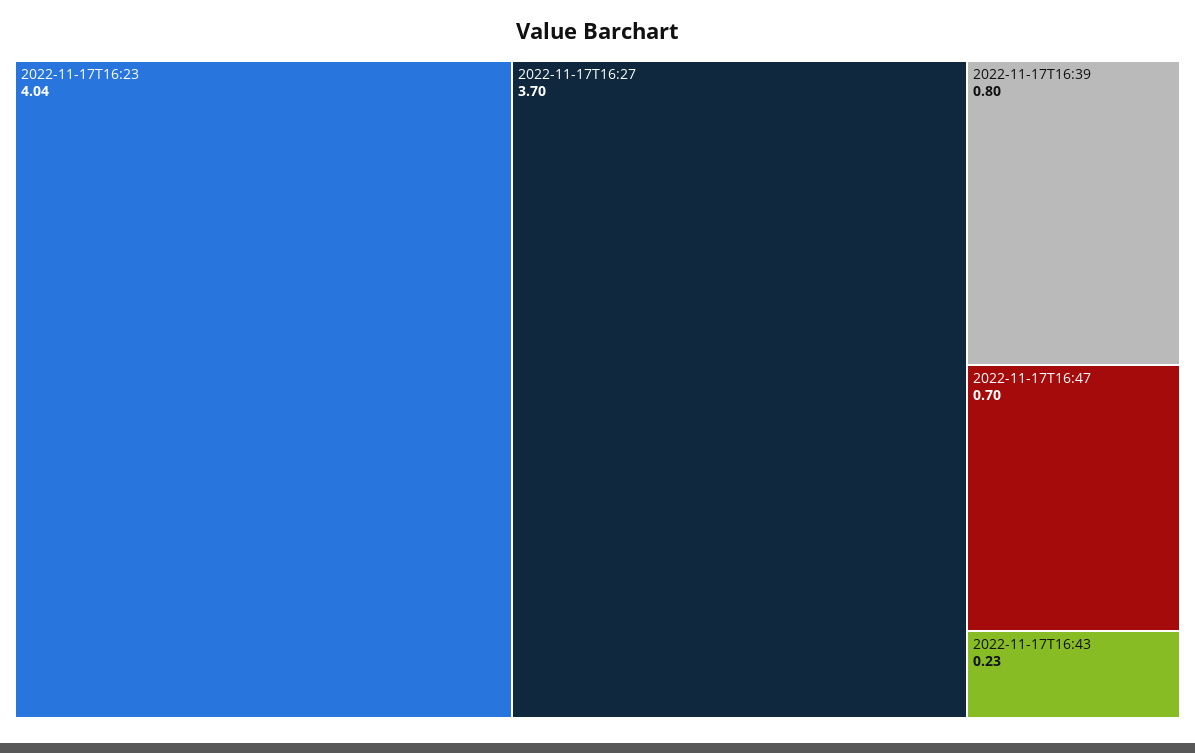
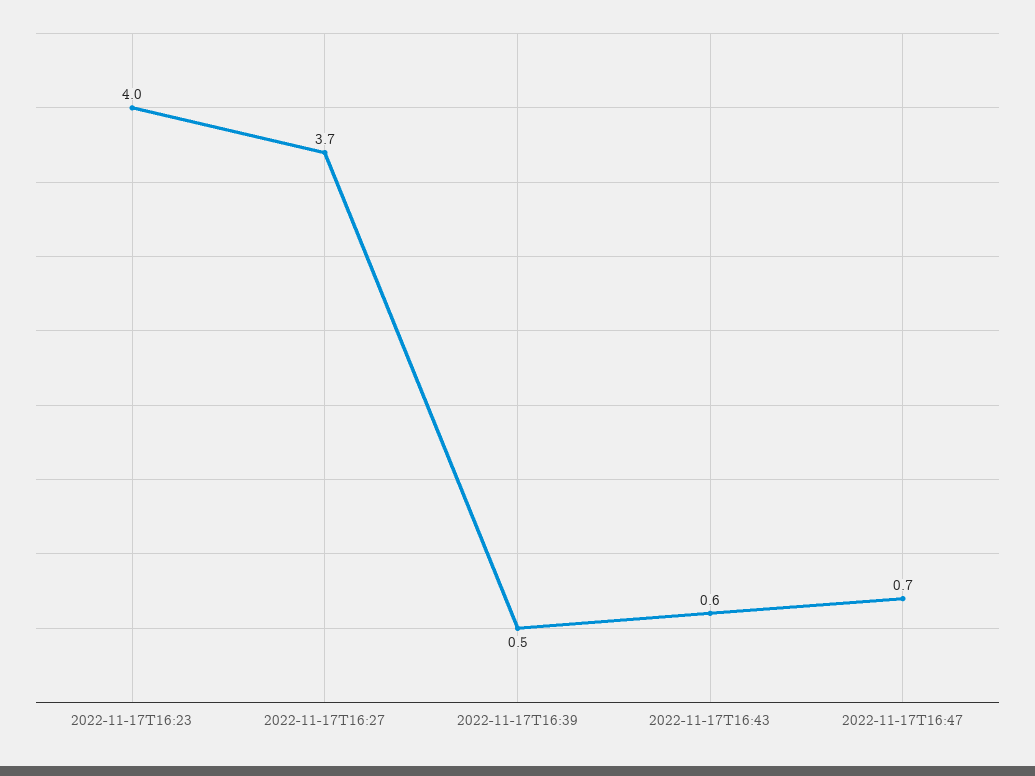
2022-11-17T16:39: 0.8 -> 0.5
2022-11-17T16:43: 0.23 -> 0.6

